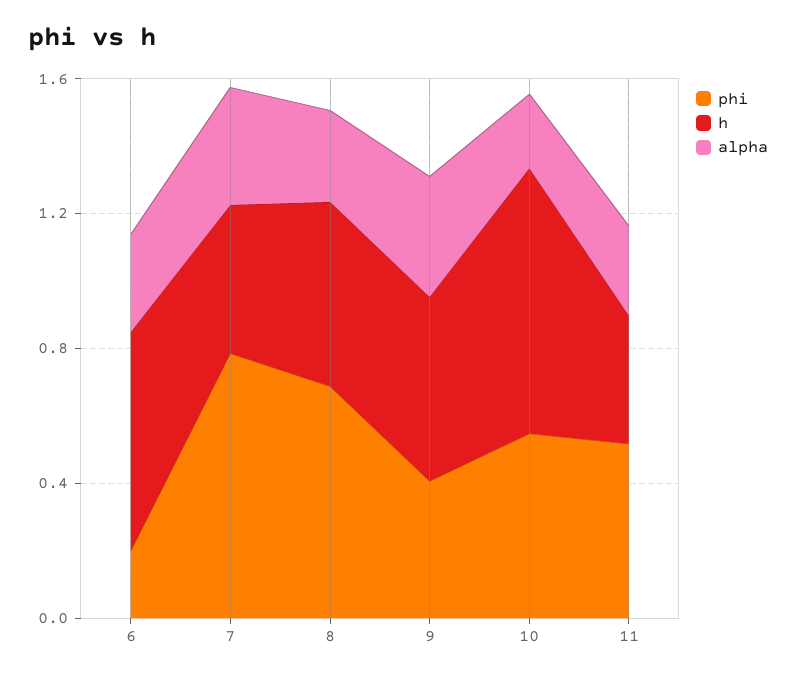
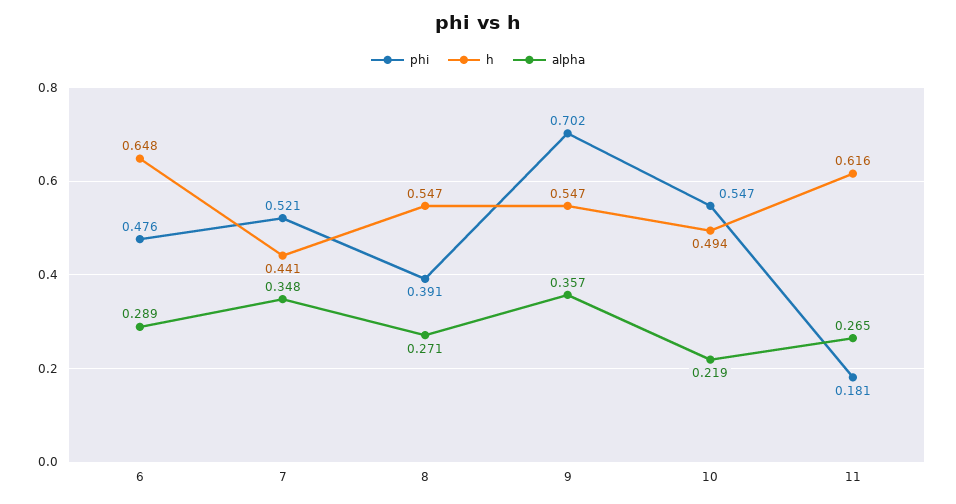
phi, 6: 0.2 -> 0.476
phi, 7: 0.8 -> 0.521
phi, 8: 0.7 -> 0.391
phi, 9: 0.4 -> 0.702
h, 10: 0.8 -> 0.494
phi, 11: 0.5 -> 0.181
h, 11: 0.4 -> 0.616

